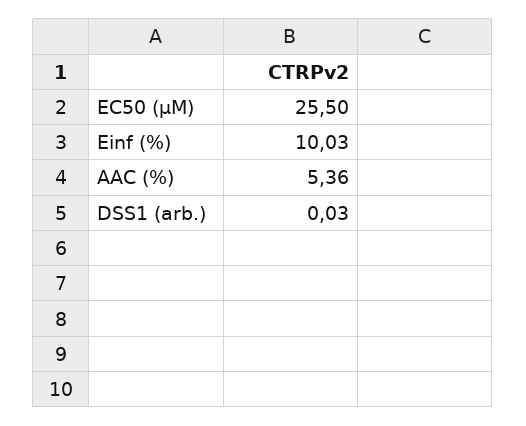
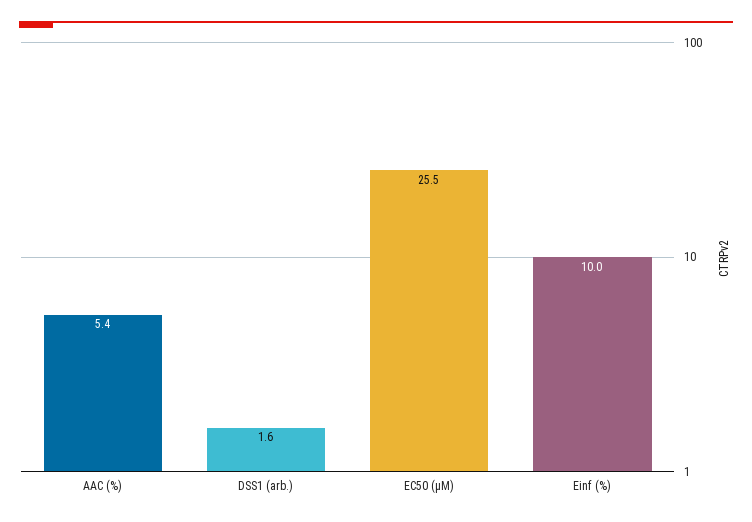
DSS1 (arb.): 0.03 -> 1.6

